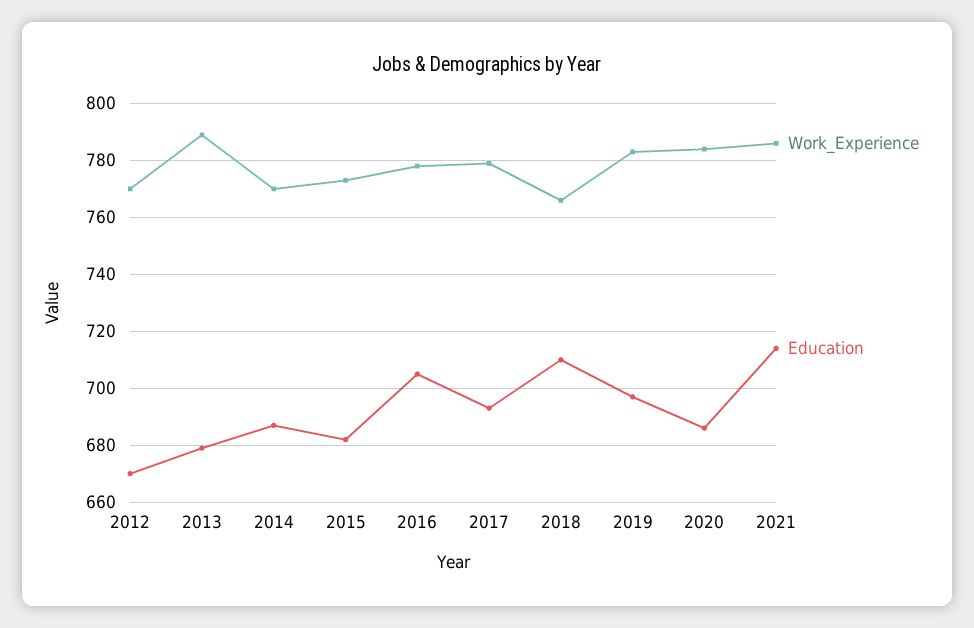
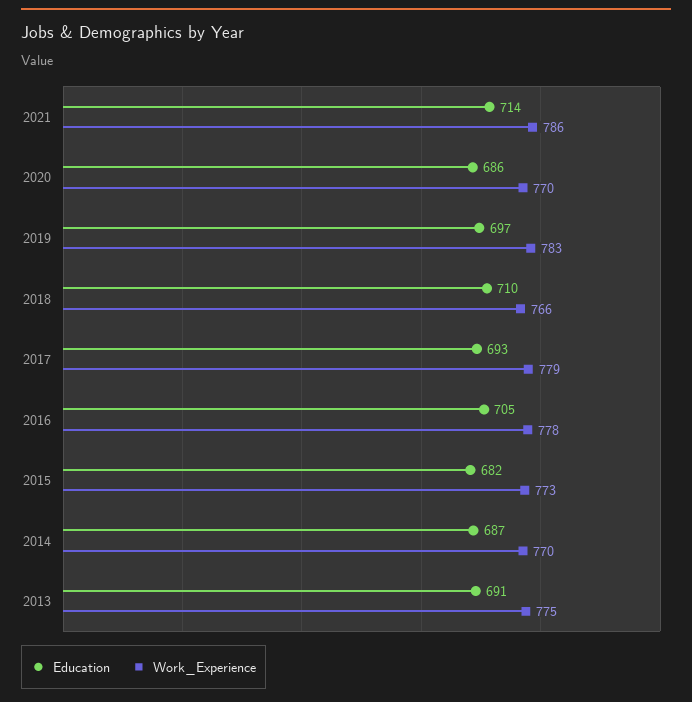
Work_Experience, 2012: 770 -> none
Education, 2012: 670 -> none
Work_Experience, 2013: 790 -> 775
Education, 2013: 680 -> 691
Work_Experience, 2020: 785 -> 770

